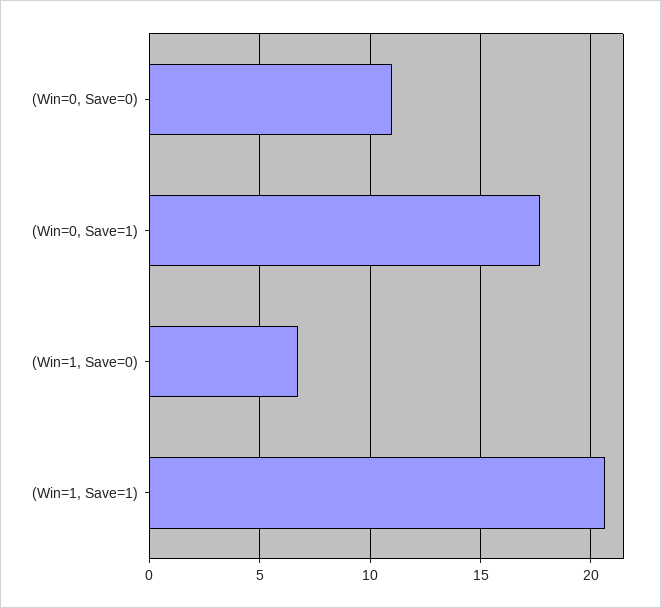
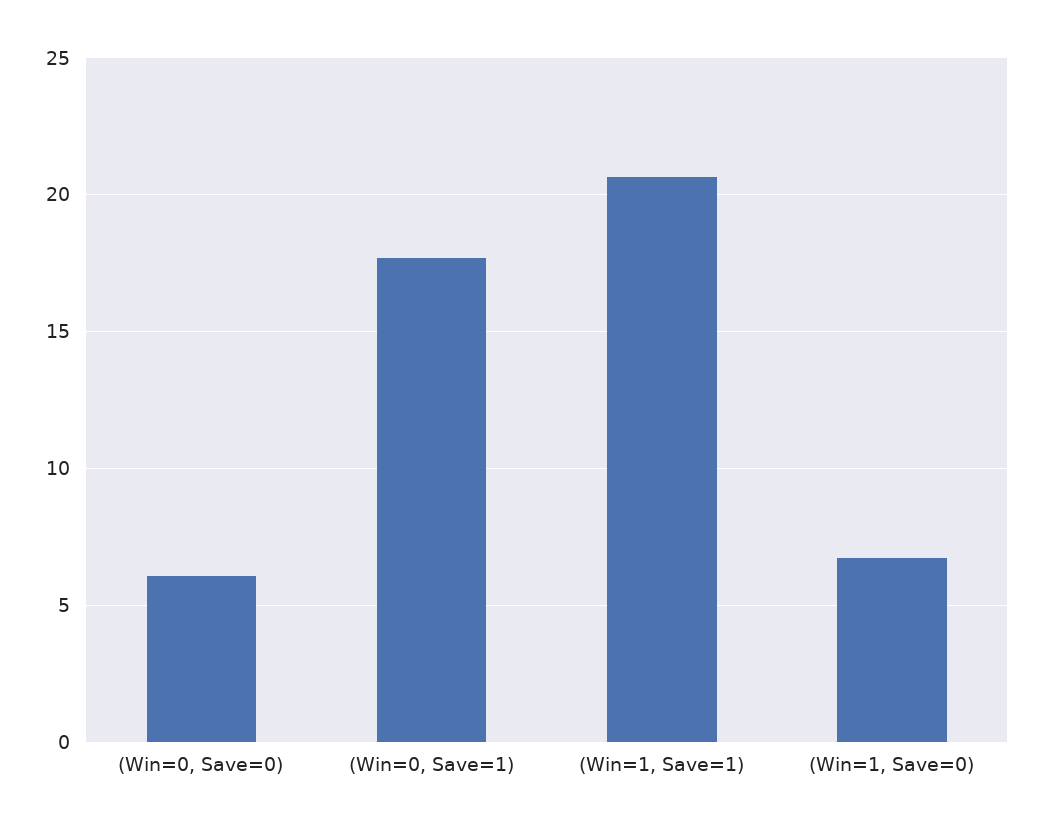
(Win=0, Save=0): 11 -> 6

